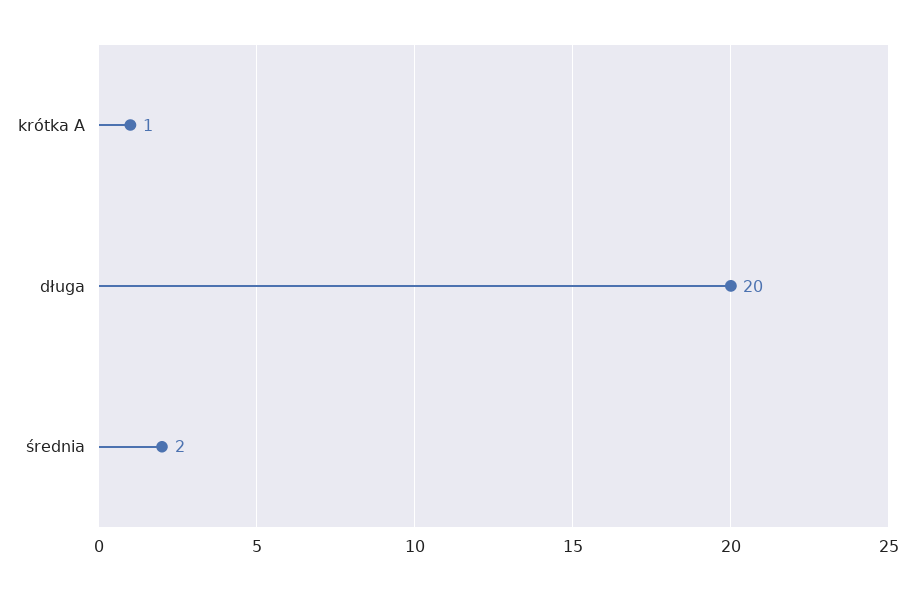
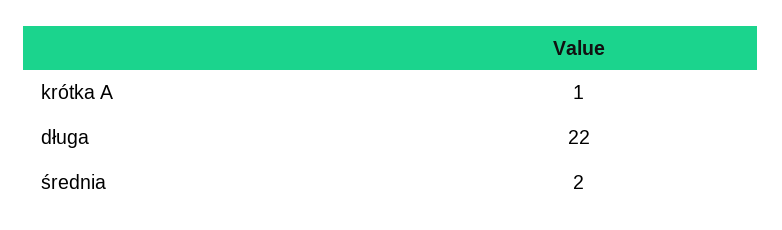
długa: 20 -> 22

